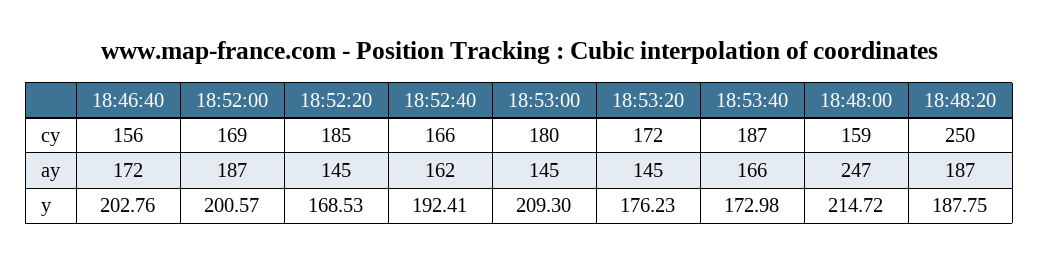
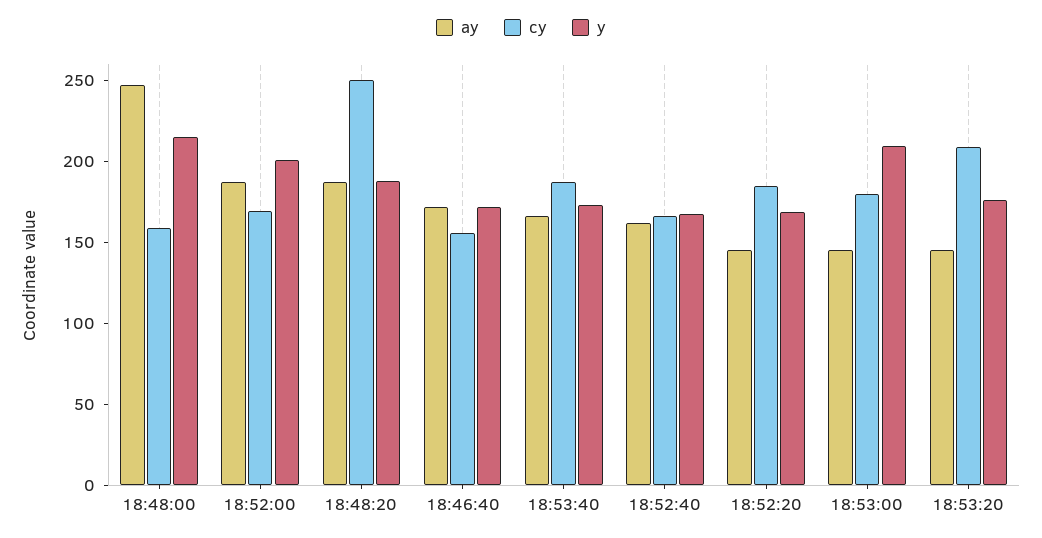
cy, 18:53:20: 172 -> 210
y, 18:46:40: 202.76 -> 170
y, 18:52:40: 192.41 -> 170

